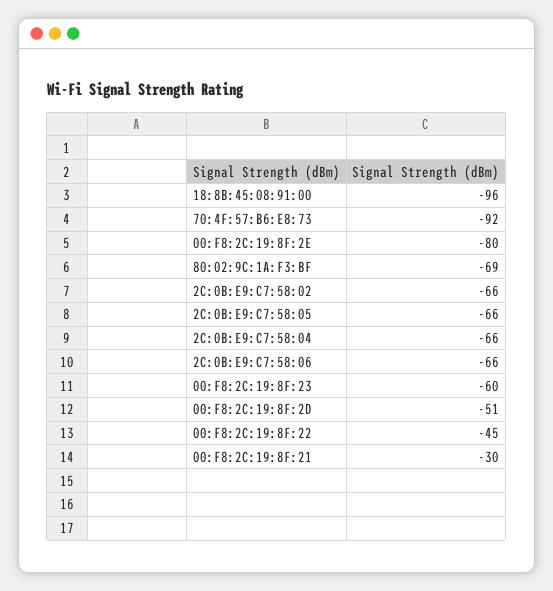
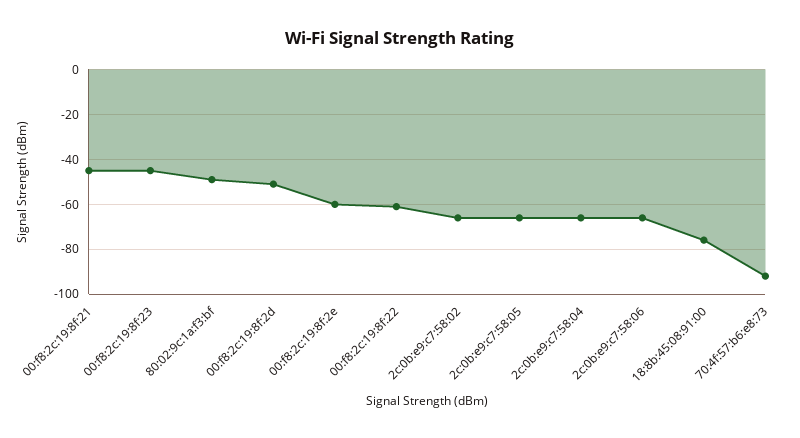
18:8B:45:08:91:00: -96 -> -75
00:F8:2C:19:8F:2E: -80 -> -60
80:02:9C:1A:F3:BF: -69 -> -50
00:F8:2C:19:8F:23: -60 -> -45
00:F8:2C:19:8F:22: -45 -> -60
00:F8:2C:19:8F:21: -30 -> -45

